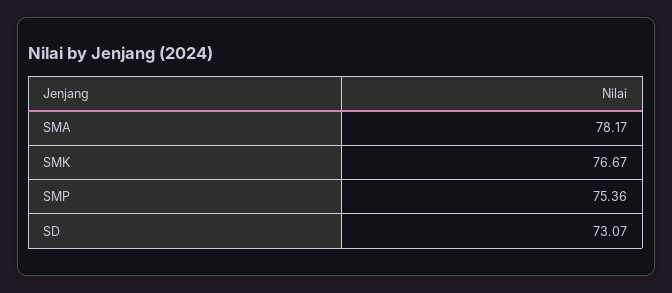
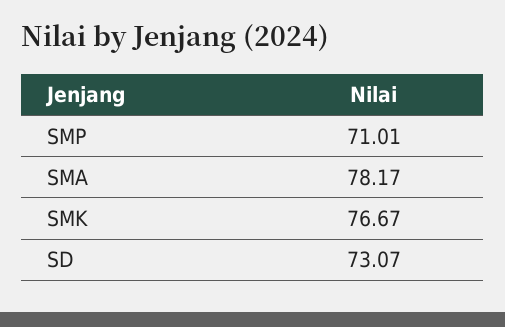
SMP: 75.36 -> 71.01

